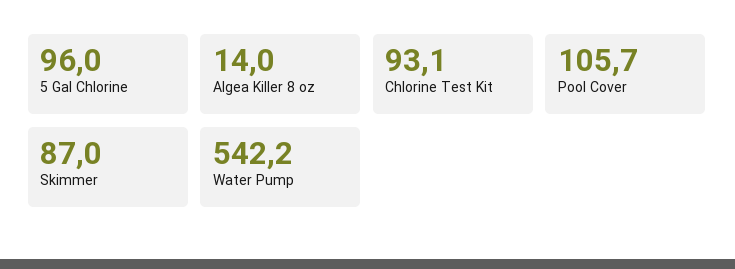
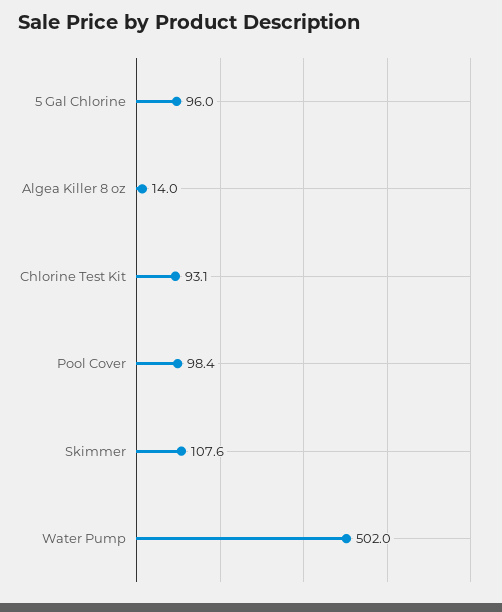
Pool Cover: 105.7 -> 98.4
Skimmer: 87 -> 107.6
Water Pump: 542.2 -> 502

